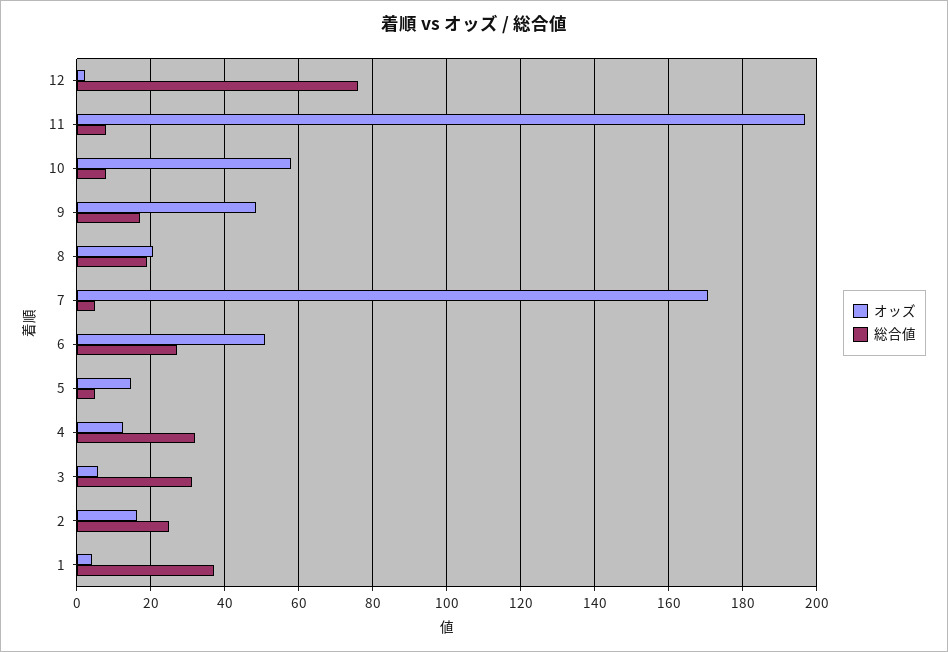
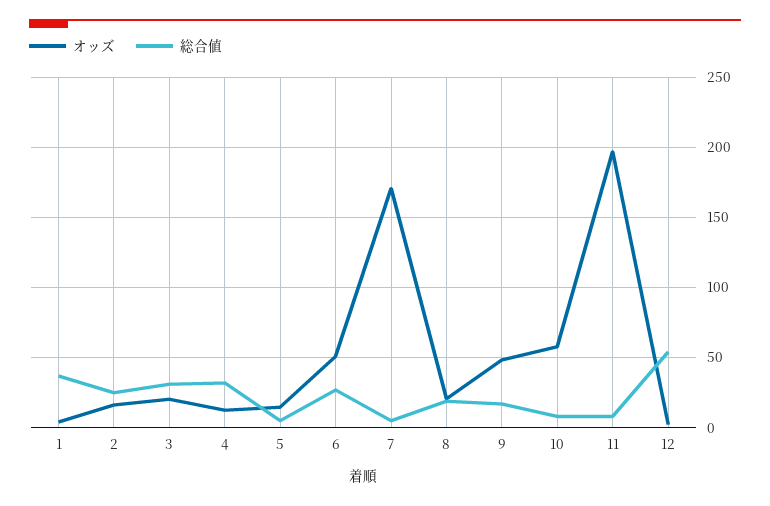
総合値, 12: 76 -> 55
オッズ, 3: 6 -> 20

